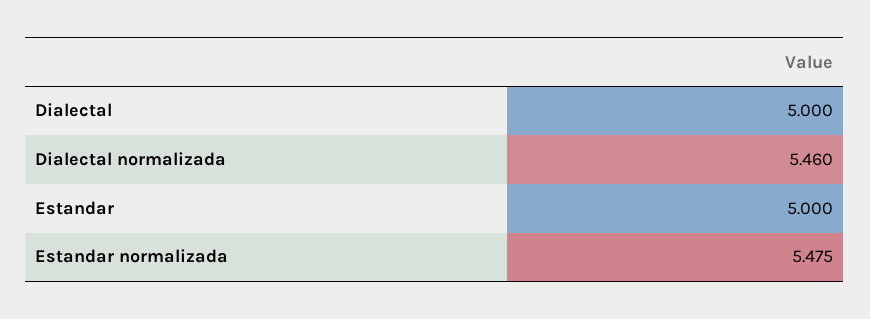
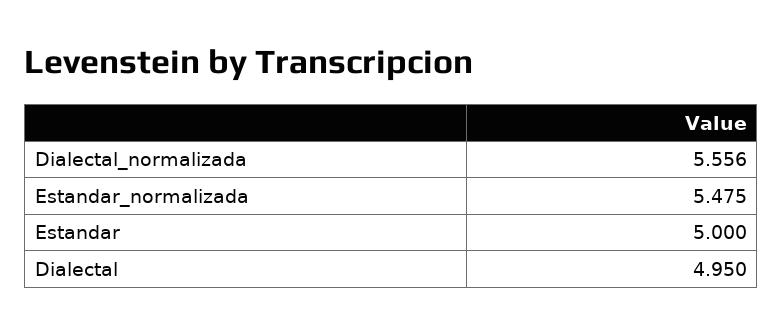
Dialectal: 5 -> 4.95
Dialectal normalizada: 5.46 -> 5.556

